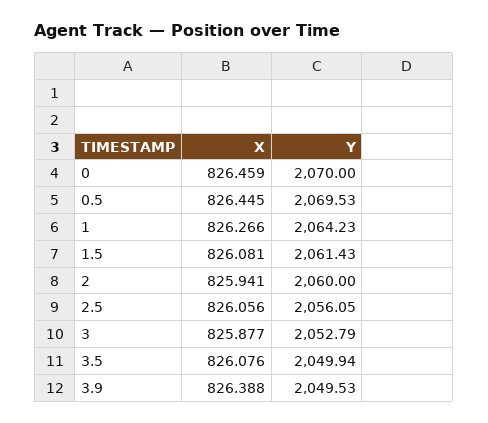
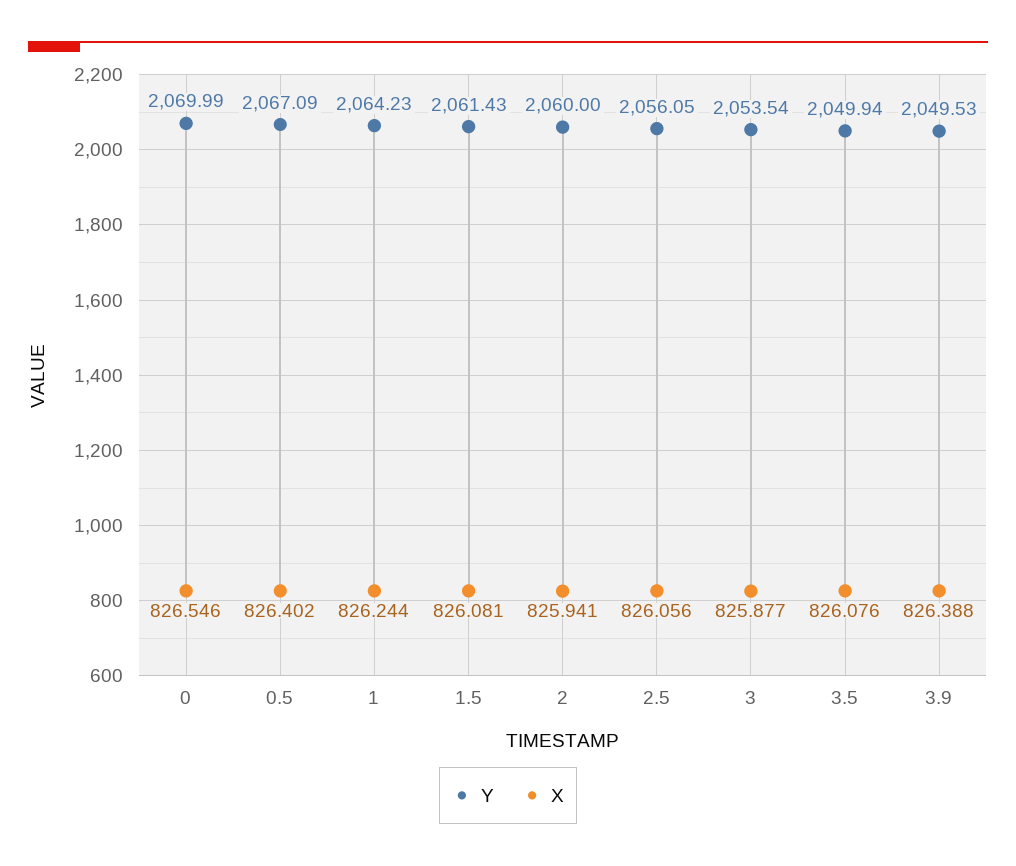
X, 0: 826.459 -> 826.546
Y, 0: 2070 -> 2069.99
X, 0.5: 826.445 -> 826.402
Y, 0.5: 2069.53 -> 2067.09
X, 1: 826.266 -> 826.244
Y, 3: 2052.79 -> 2053.54

